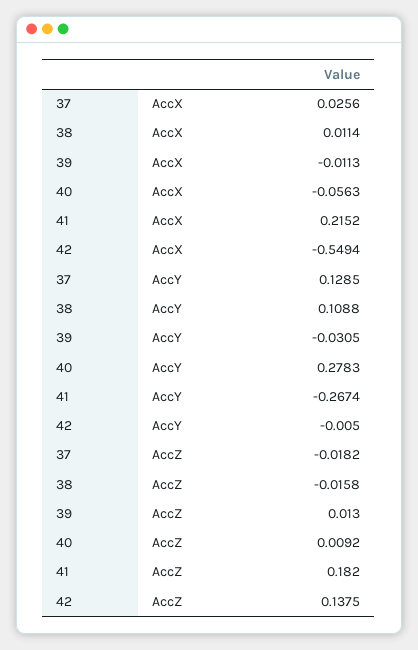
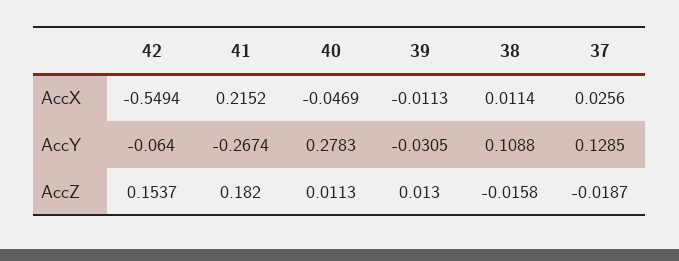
40, AccX: -0.0563 -> -0.0469
42, AccY: -0.005 -> -0.064
37, AccZ: -0.0182 -> -0.0187
40, AccZ: 0.0092 -> 0.0113
42, AccZ: 0.1375 -> 0.1537

